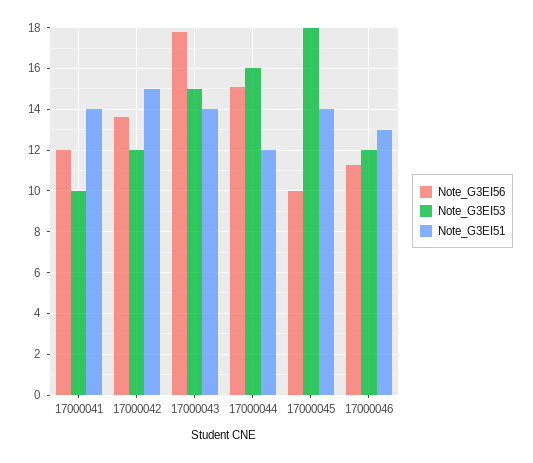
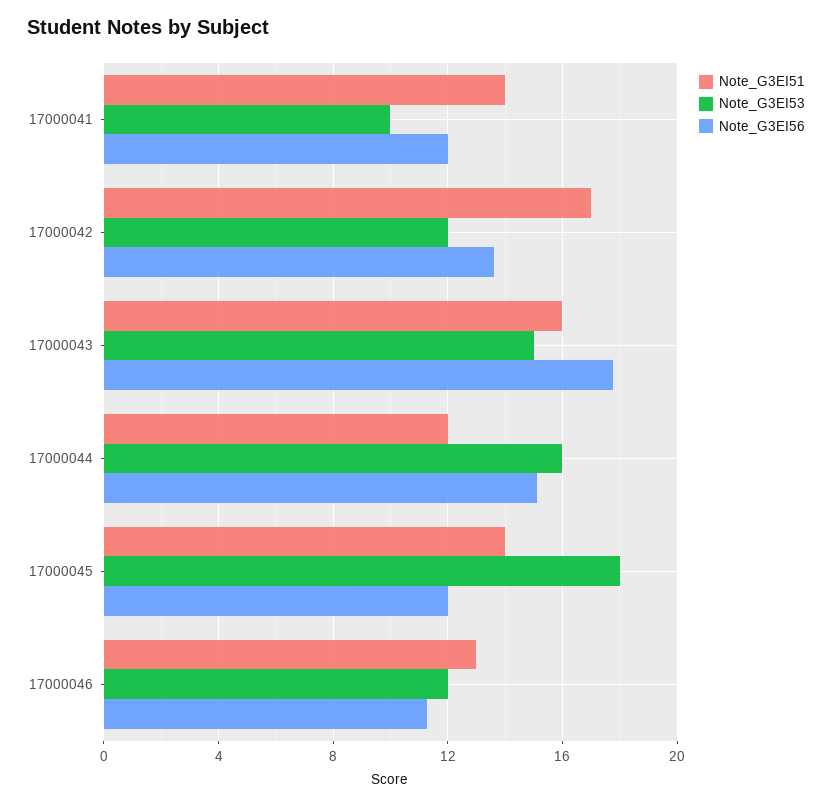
Note_G3EI51, 17000042: 15 -> 17
Note_G3EI51, 17000043: 14 -> 16
Note_G3EI56, 17000045: 10 -> 12

